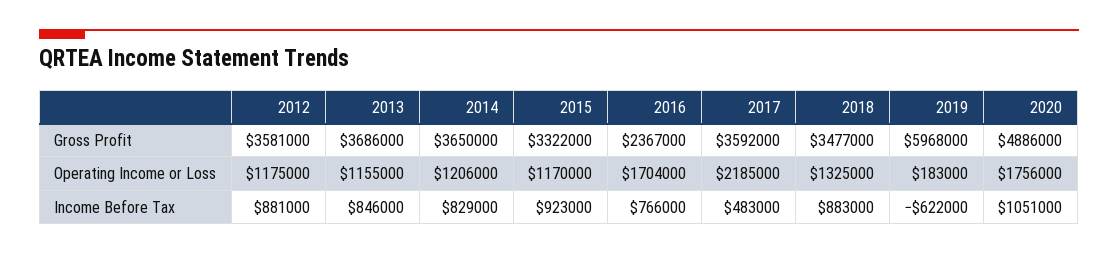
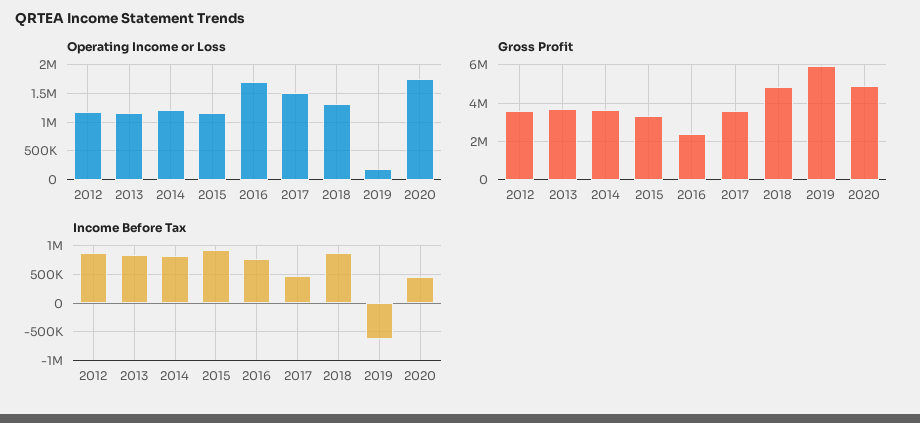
Gross Profit, 2018: 3477000 -> 5000000
Operating Income or Loss, 2017: 2185000 -> 1500000
Income Before Tax, 2020: 1051000 -> 500000

